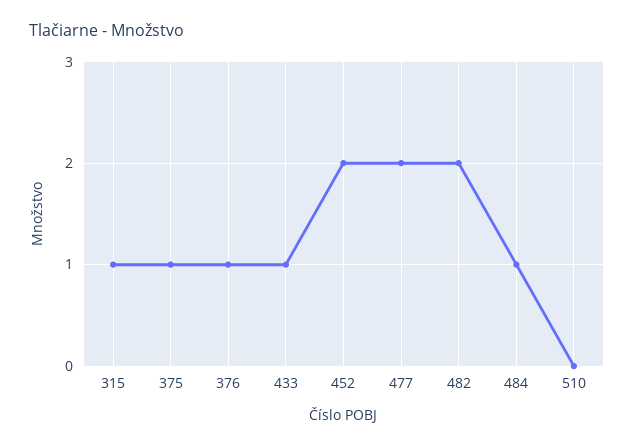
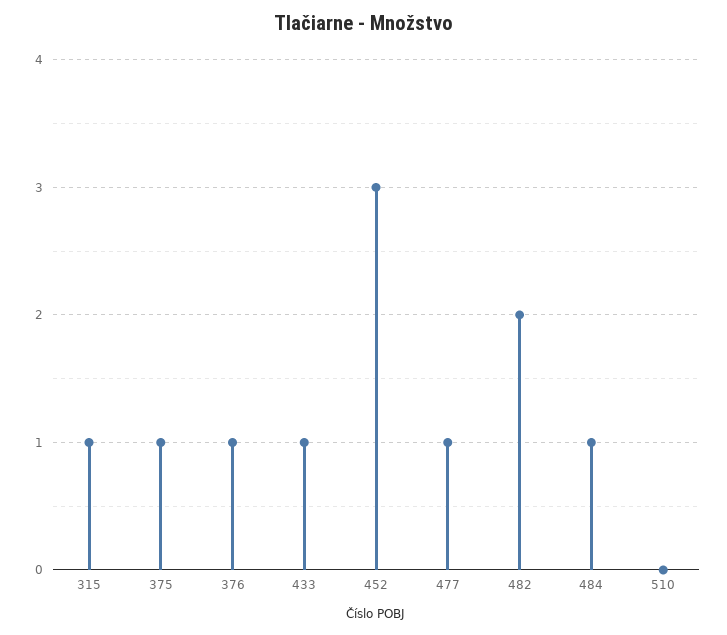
452: 2 -> 3
477: 2 -> 1

